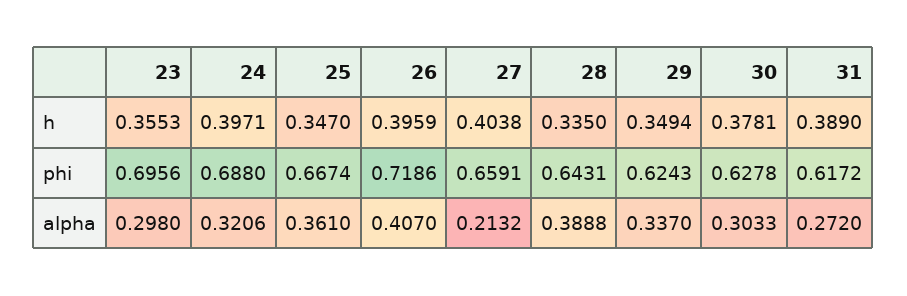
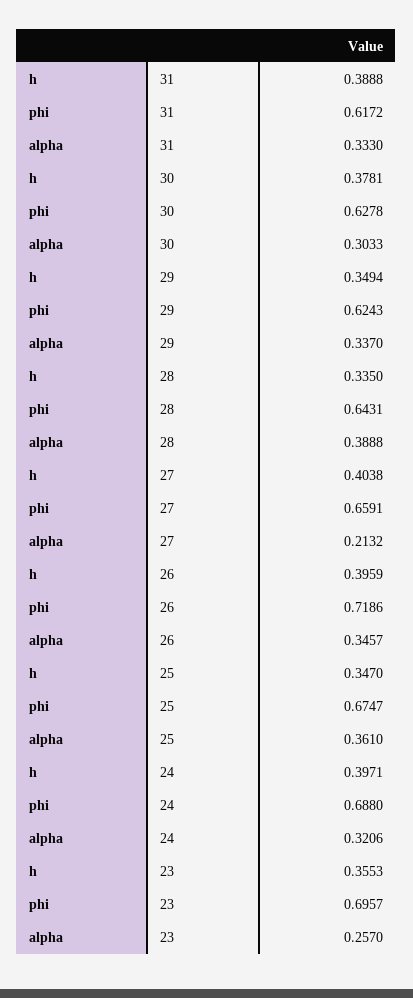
31, h: 0.389 -> 0.3888
23, phi: 0.6956 -> 0.6957
25, phi: 0.6674 -> 0.6747
23, alpha: 0.298 -> 0.257
26, alpha: 0.407 -> 0.3457
31, alpha: 0.272 -> 0.333

